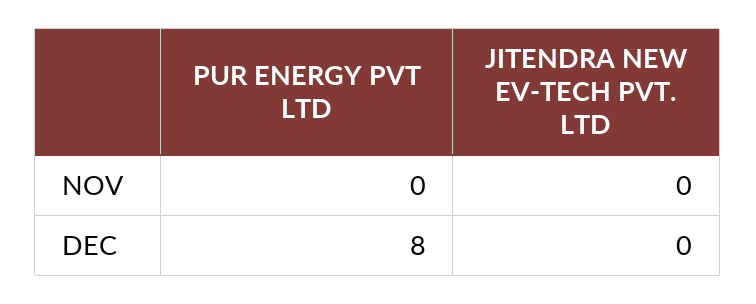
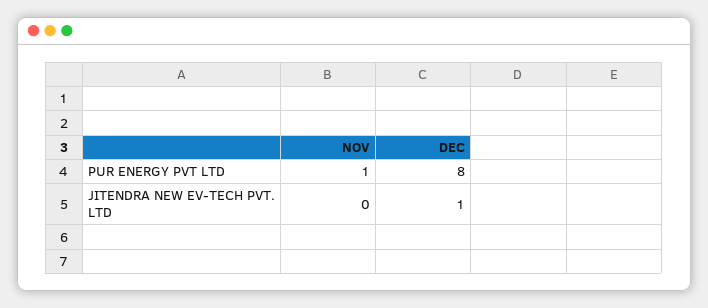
PUR ENERGY PVT LTD, NOV: 0 -> 1
JITENDRA NEW EV-TECH PVT. LTD, DEC: 0 -> 1

